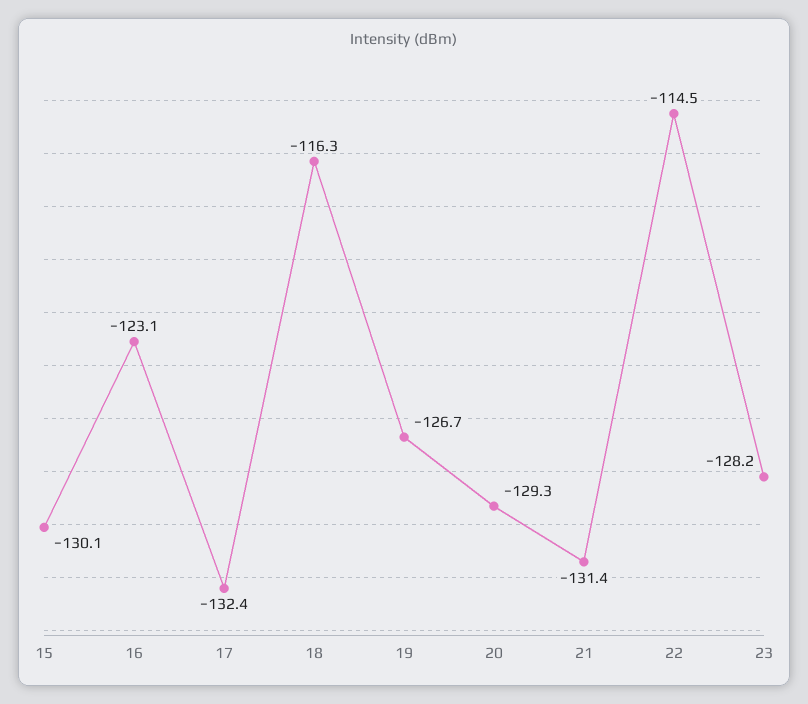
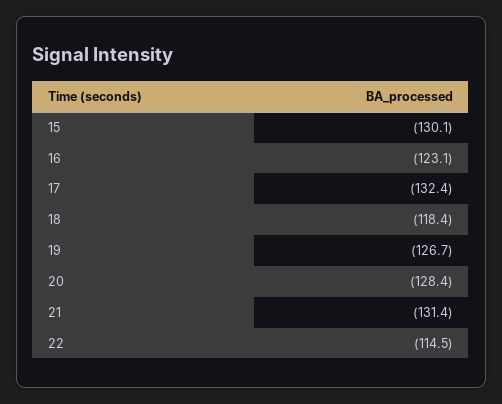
18: -116.3 -> -118.4
20: -129.3 -> -128.4
23: -128.2 -> none

